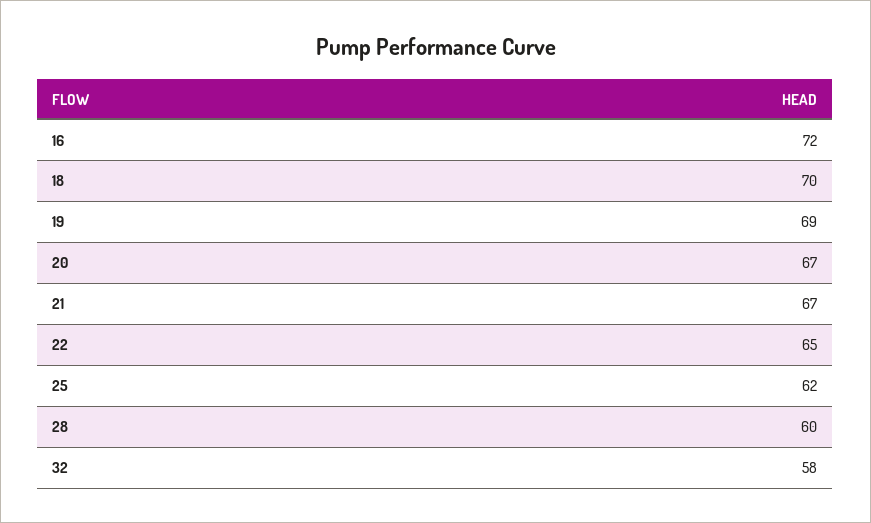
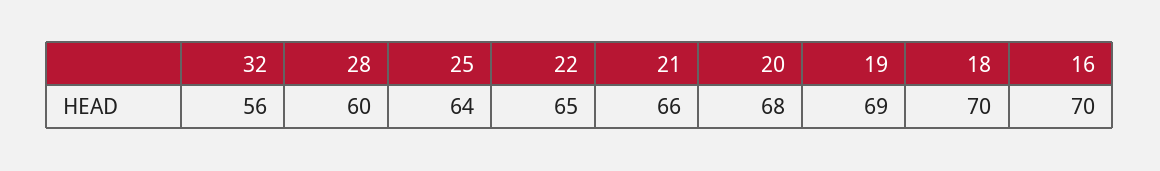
16: 72 -> 70
20: 67 -> 68
21: 67 -> 66
25: 62 -> 64
32: 58 -> 56

